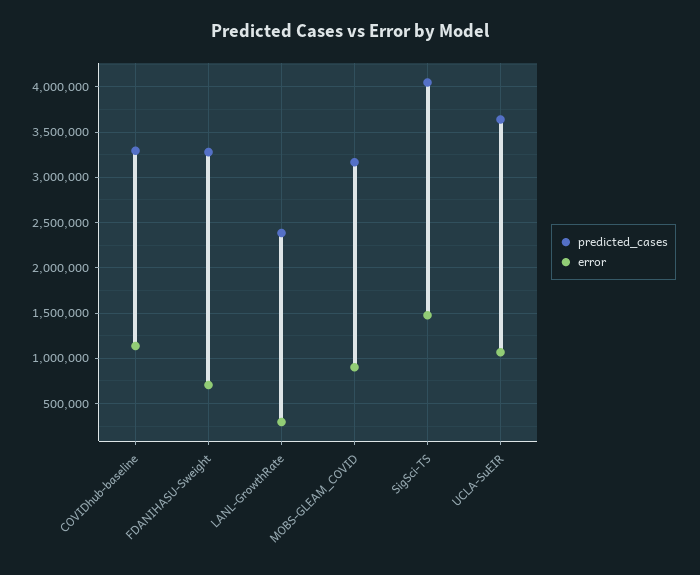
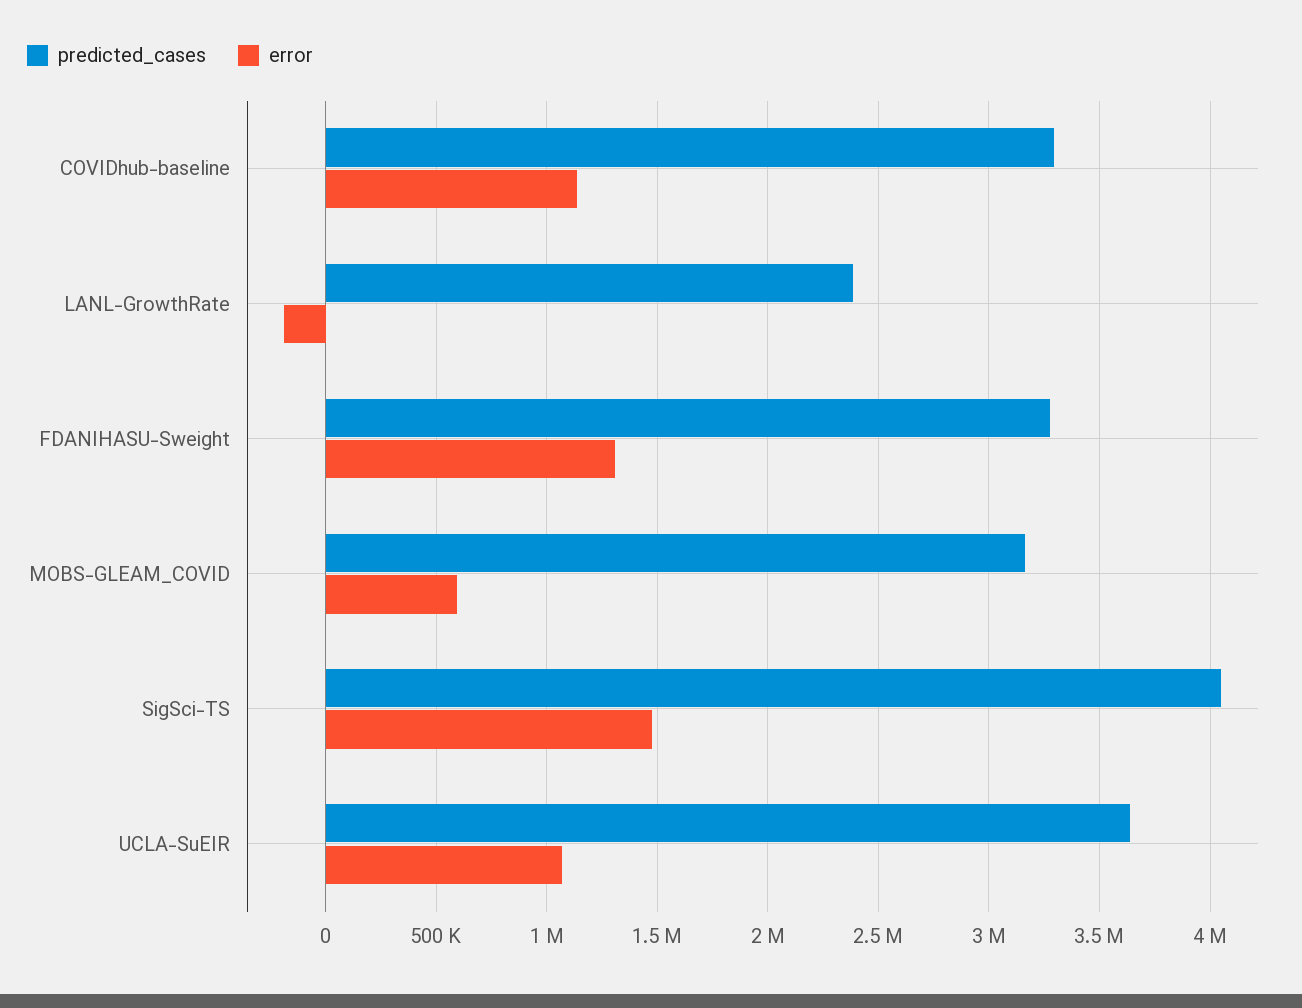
error, FDANIHASU-Sweight: 700000 -> 1300000
error, LANL-GrowthRate: 300000 -> -200000
error, MOBS-GLEAM_COVID: 900000 -> 600000

